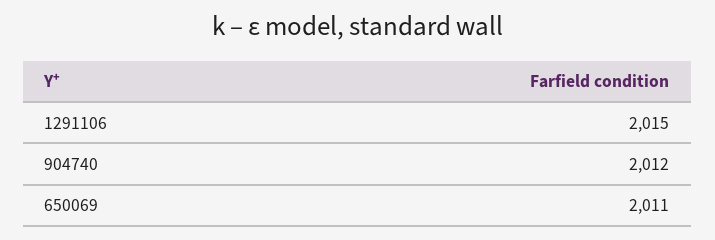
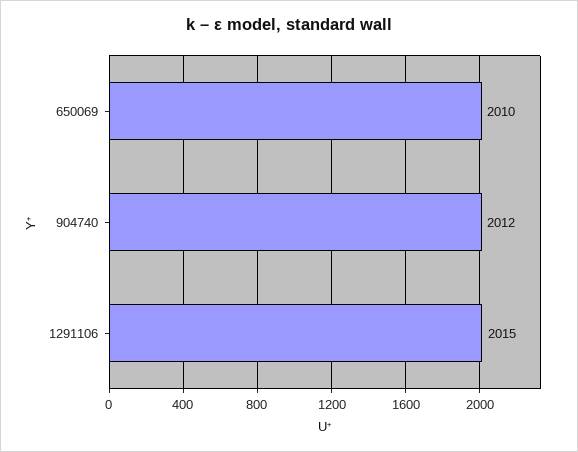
650069: 2011 -> 2010

